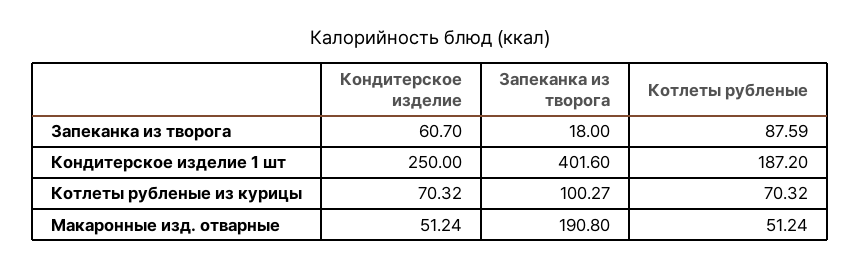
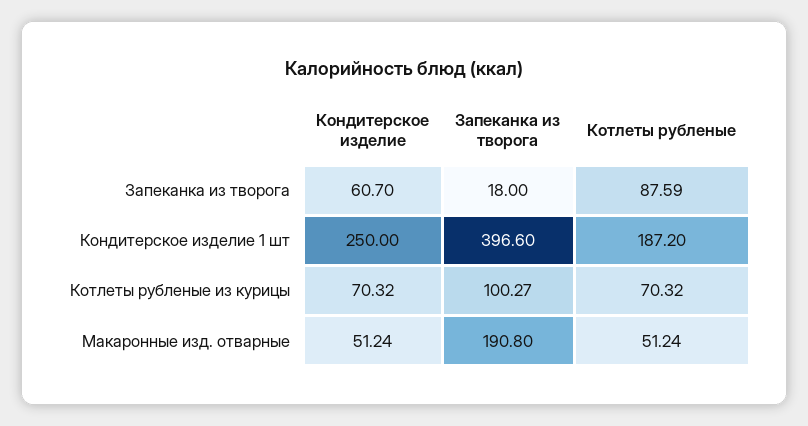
Запеканка из творога, Кондитерское изделие 1 шт: 401.6 -> 396.6

